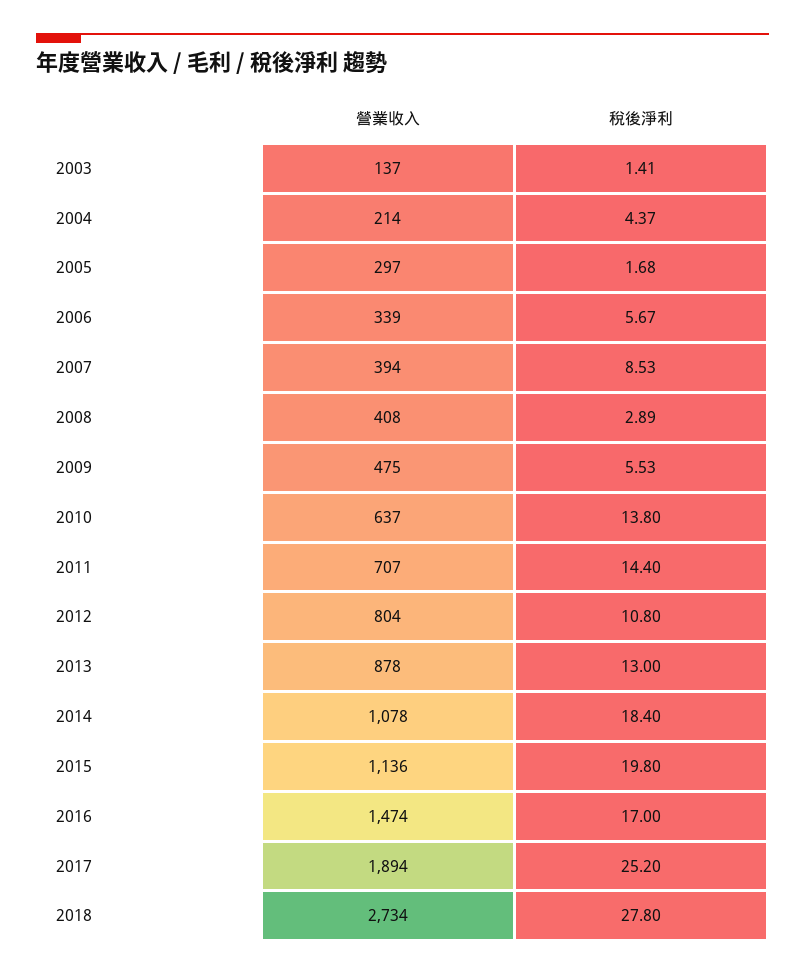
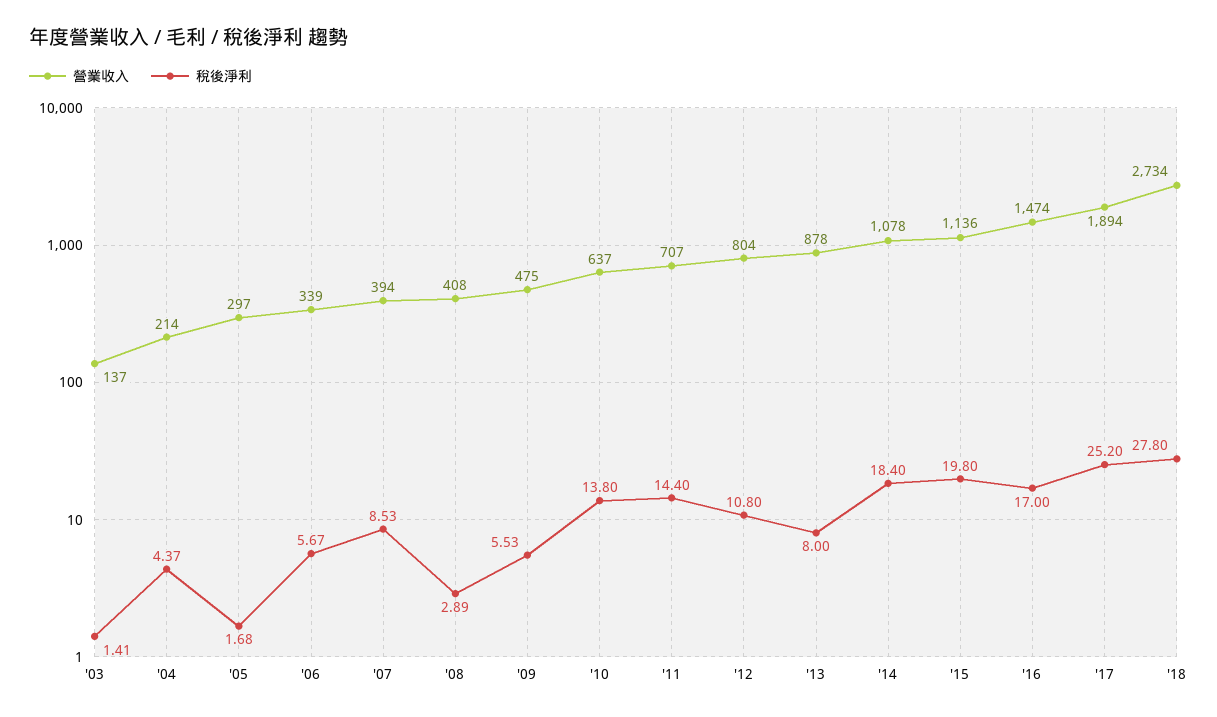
稅後淨利, 2013: 13 -> 8

